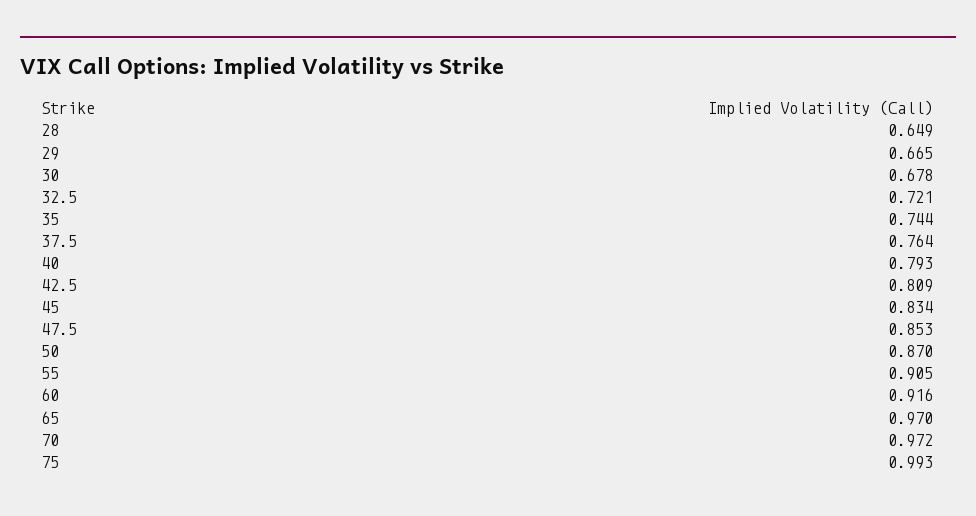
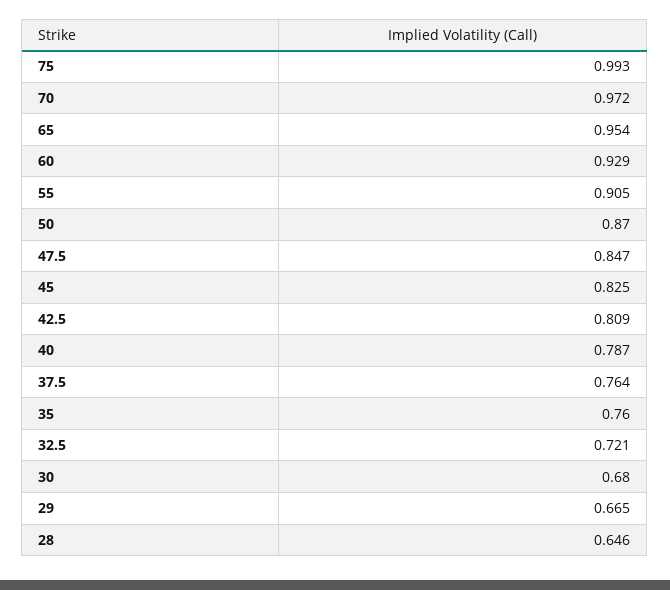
28: 0.649 -> 0.646
30: 0.678 -> 0.68
35: 0.744 -> 0.76
40: 0.793 -> 0.787
45: 0.834 -> 0.825
47.5: 0.853 -> 0.847
60: 0.916 -> 0.929
65: 0.97 -> 0.954

